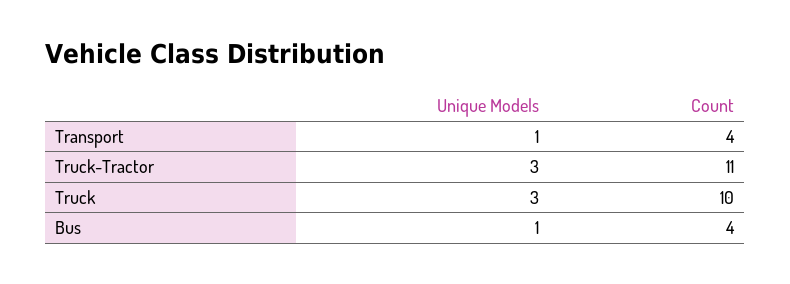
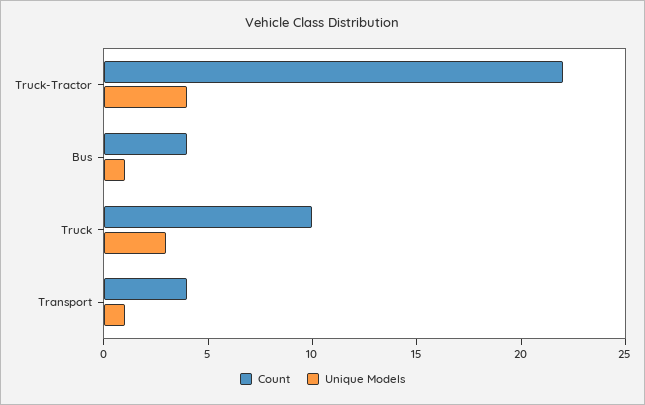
Unique Models, Truck-Tractor: 3 -> 4
Count, Truck-Tractor: 11 -> 22

